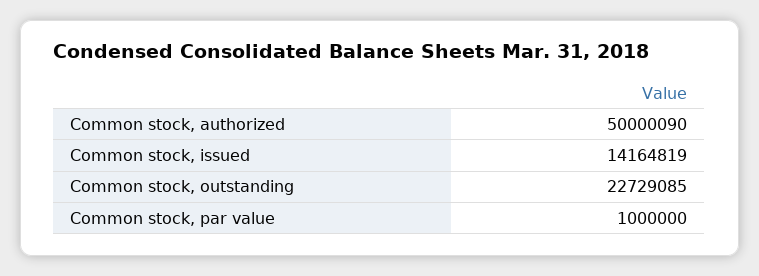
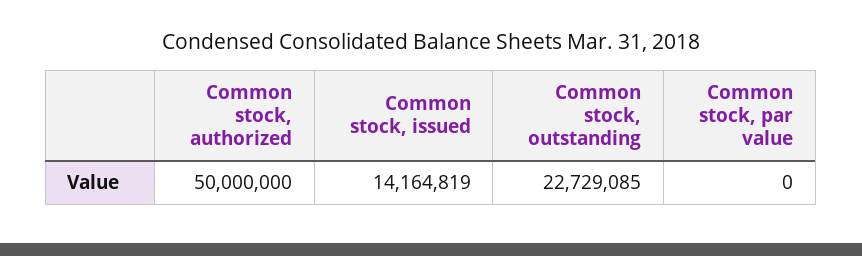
Common stock, authorized: 50000090 -> 50000000
Common stock, par value: 1000000 -> 0

